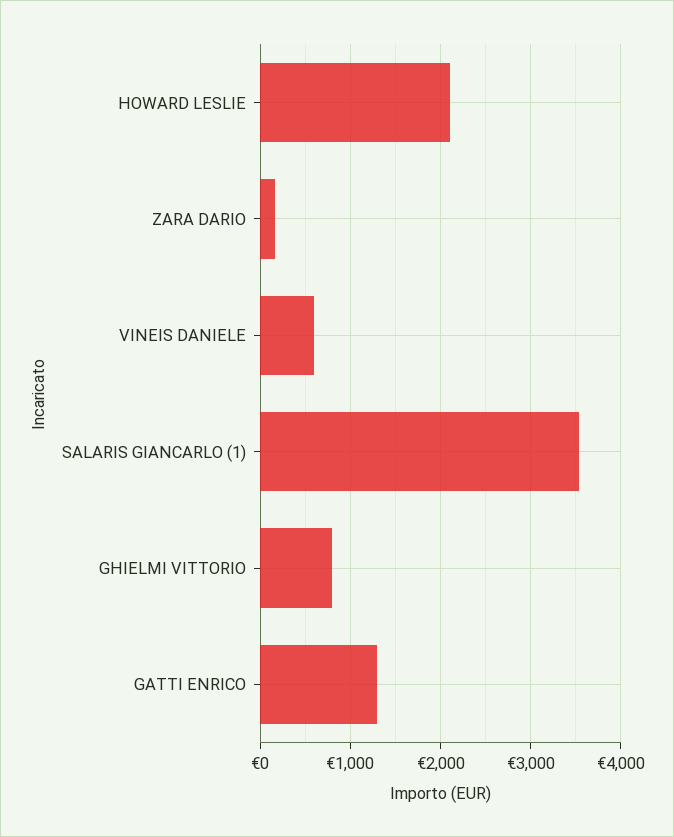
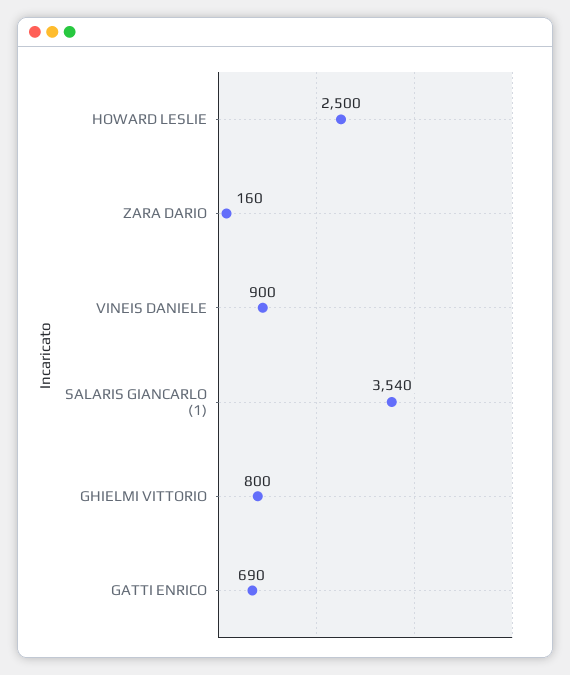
HOWARD LESLIE: 2100 -> 2500
VINEIS DANIELE: 600 -> 900
GATTI ENRICO: 1300 -> 690

